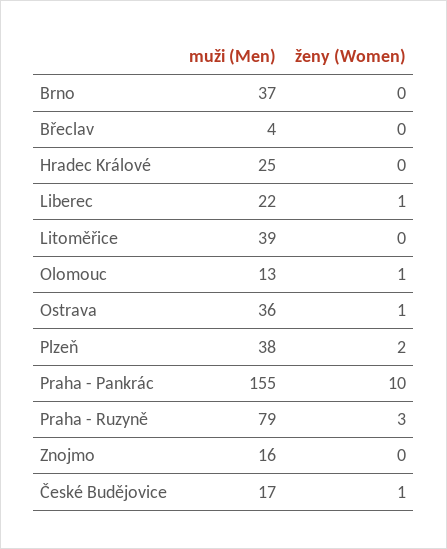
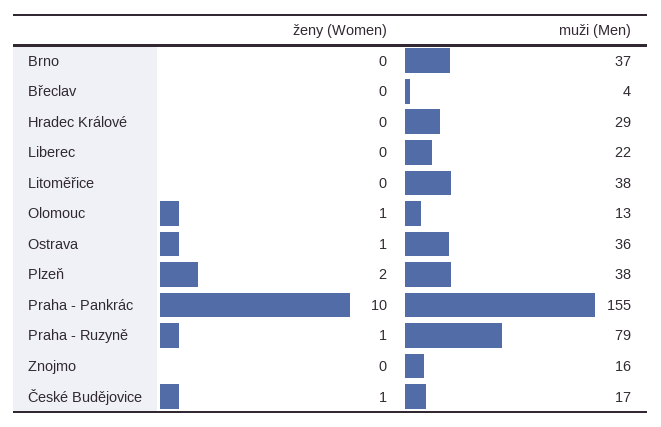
muži (Men), Hradec Králové: 25 -> 29
ženy (Women), Liberec: 1 -> 0
muži (Men), Litoměřice: 39 -> 38
ženy (Women), Praha - Ruzyně: 3 -> 1

